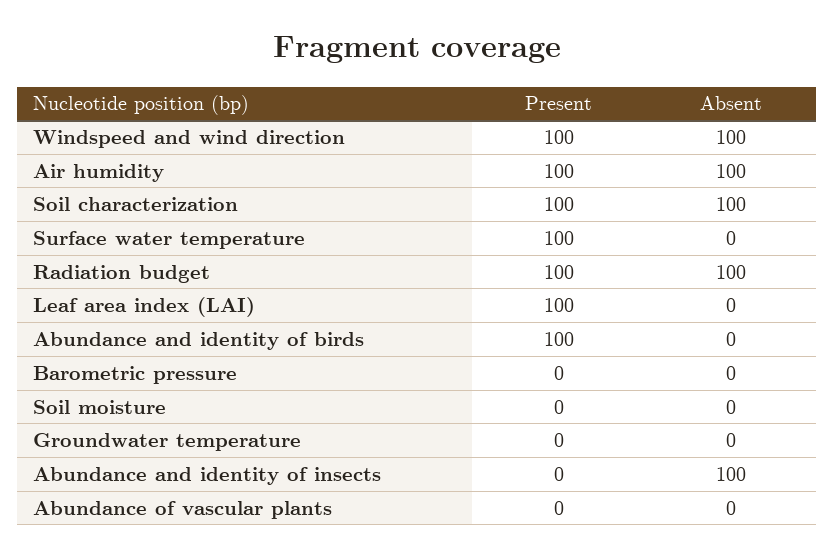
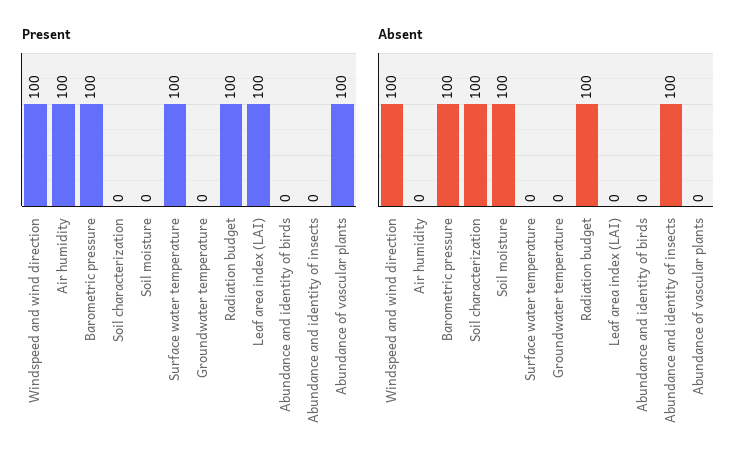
Absent, Air humidity: 100 -> 0
Present, Soil characterization: 100 -> 0
Present, Abundance and identity of birds: 100 -> 0
Present, Barometric pressure: 0 -> 100
Absent, Barometric pressure: 0 -> 100
Absent, Soil moisture: 0 -> 100
Present, Abundance of vascular plants: 0 -> 100

